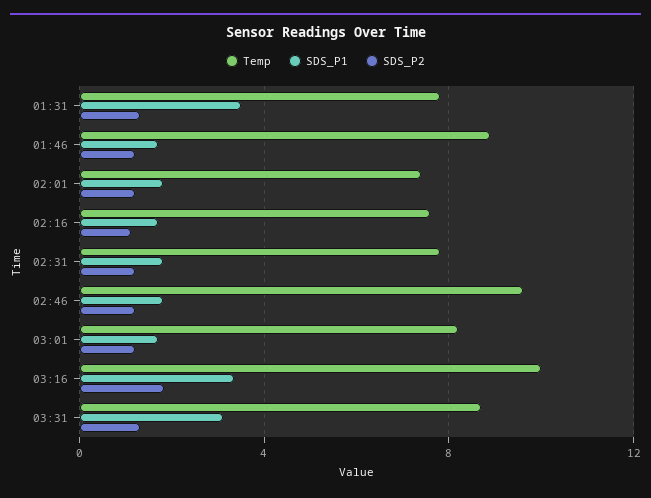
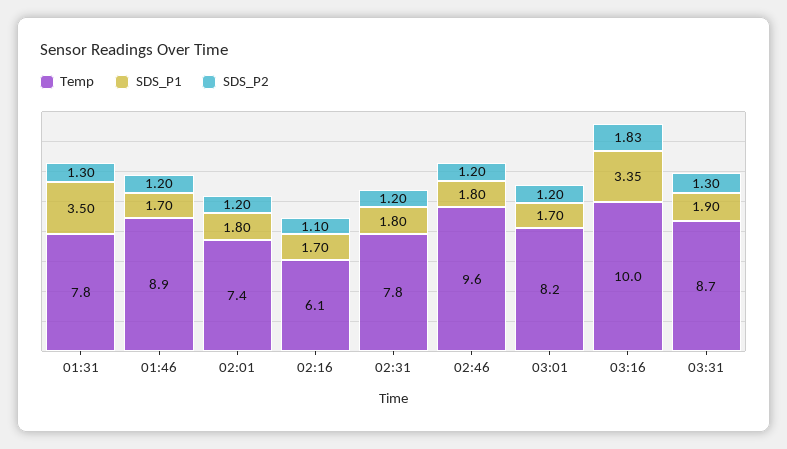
Temp, 02:16: 7.5 -> 6.1
SDS_P1, 03:31: 3 -> 1.9

